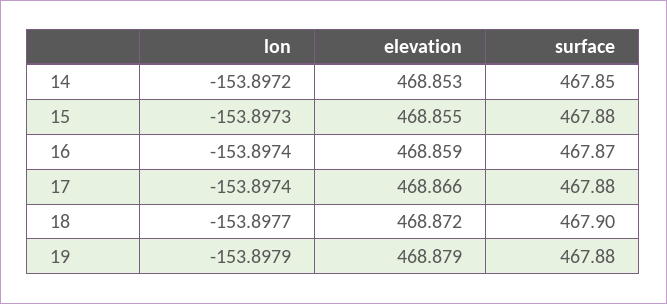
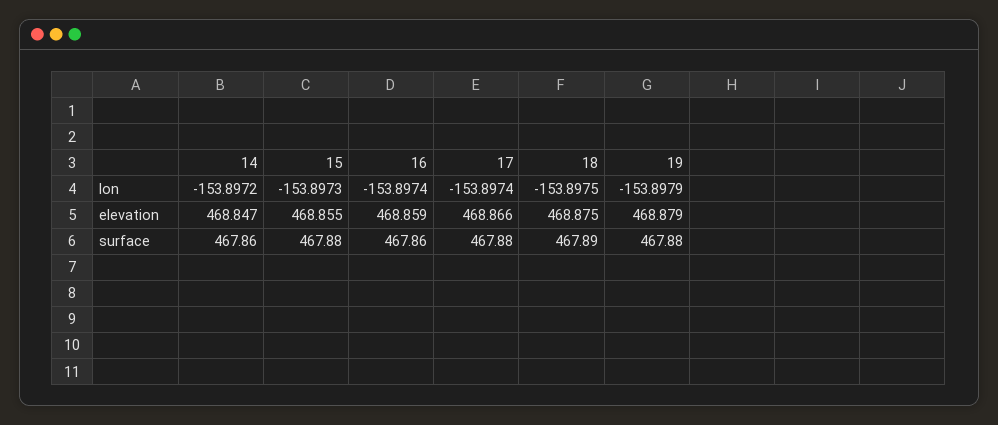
elevation, 14: 468.853 -> 468.847
surface, 14: 467.85 -> 467.86
surface, 16: 467.87 -> 467.86
lon, 18: -153.8977 -> -153.8975
elevation, 18: 468.872 -> 468.875
surface, 18: 467.9 -> 467.89

